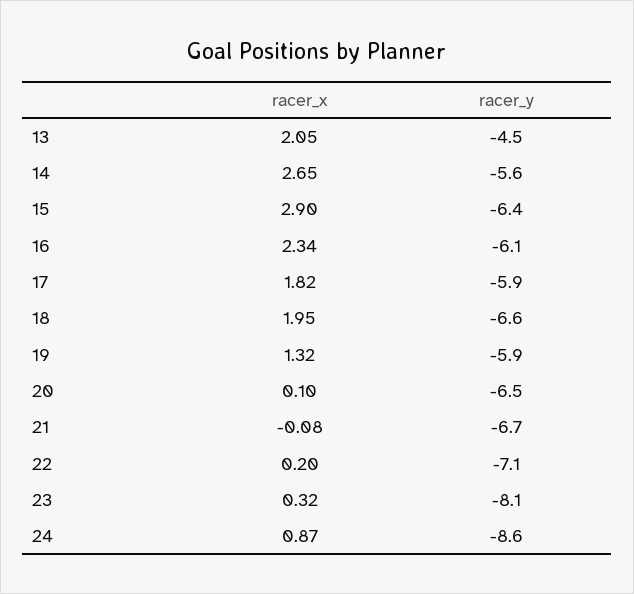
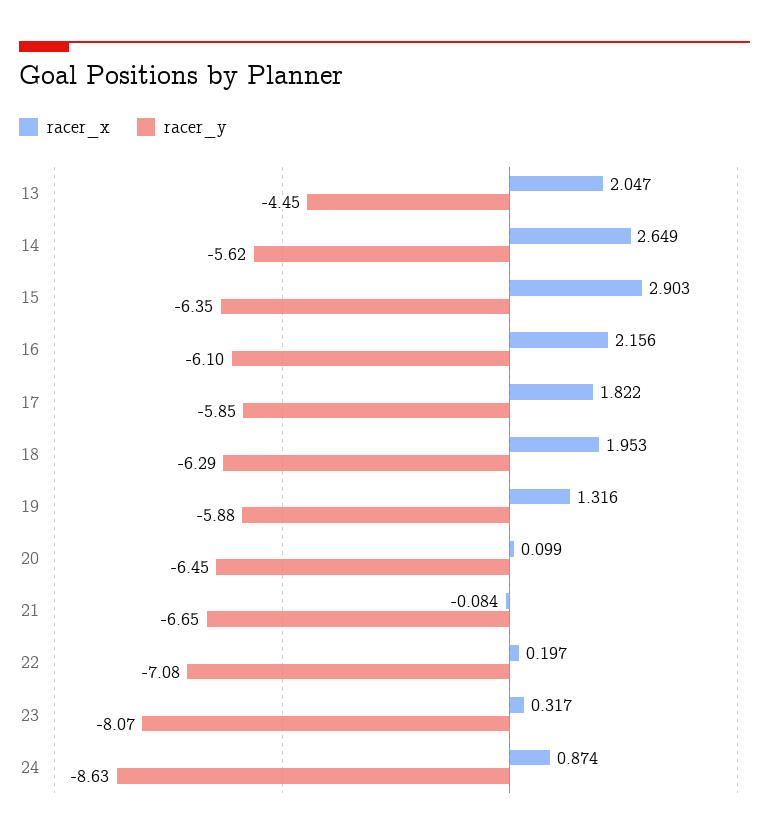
racer_x, 16: 2.34 -> 2.156
racer_y, 18: -6.6 -> -6.29

